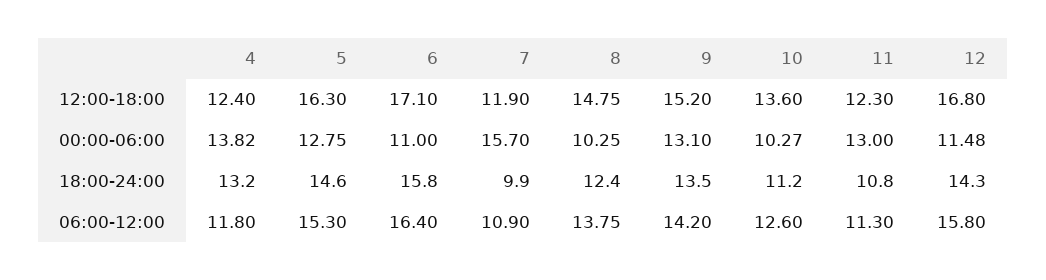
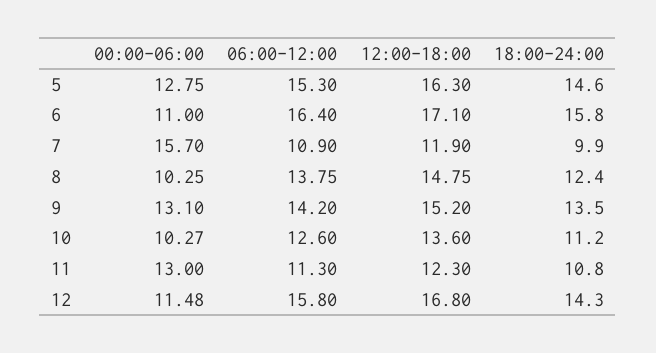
4, 12:00-18:00: 12.4 -> none
4, 00:00-06:00: 13.82 -> none
4, 18:00-24:00: 13.2 -> none
4, 06:00-12:00: 11.8 -> none

